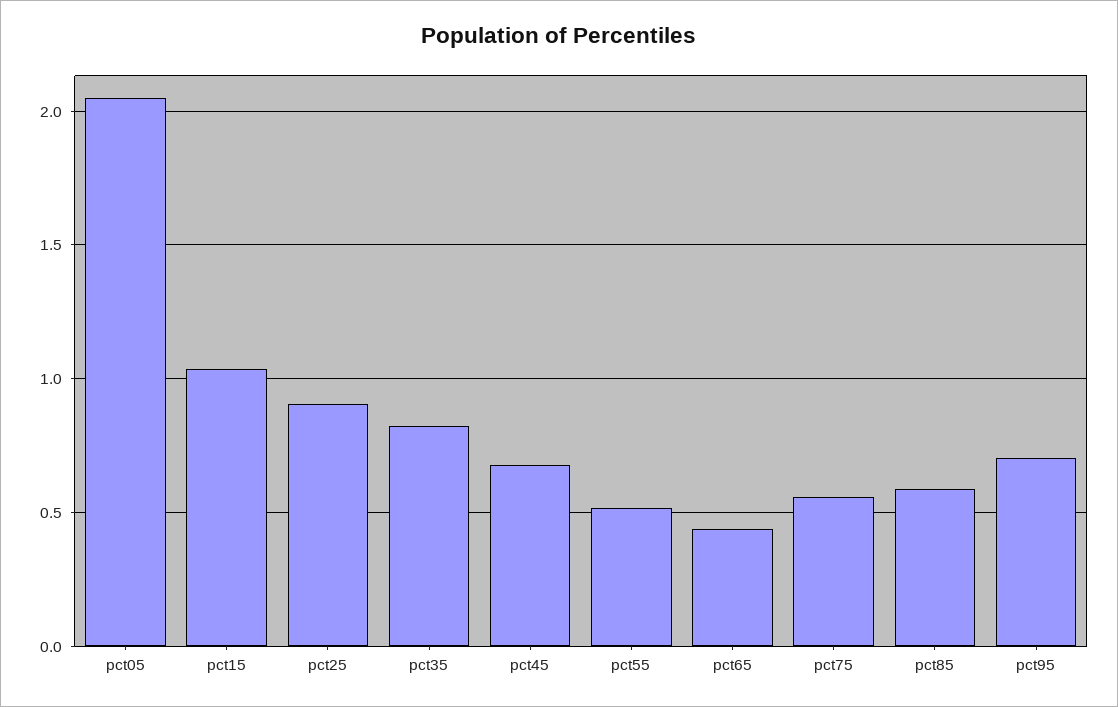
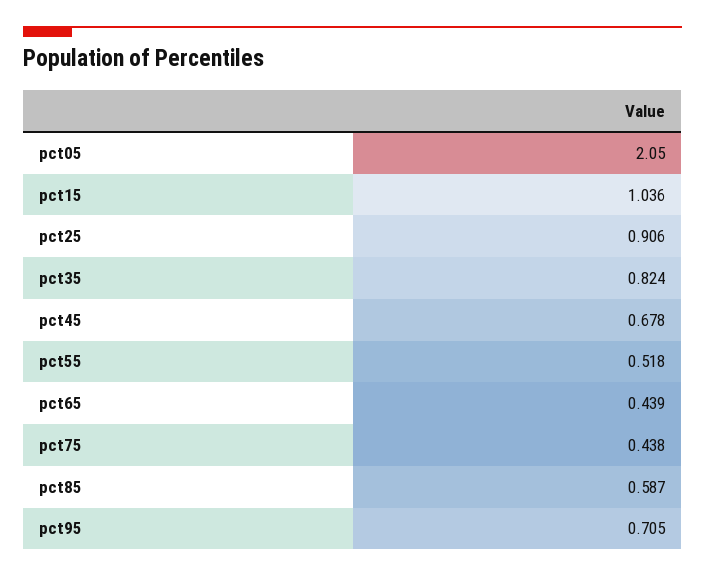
pct75: 0.55 -> 0.438

